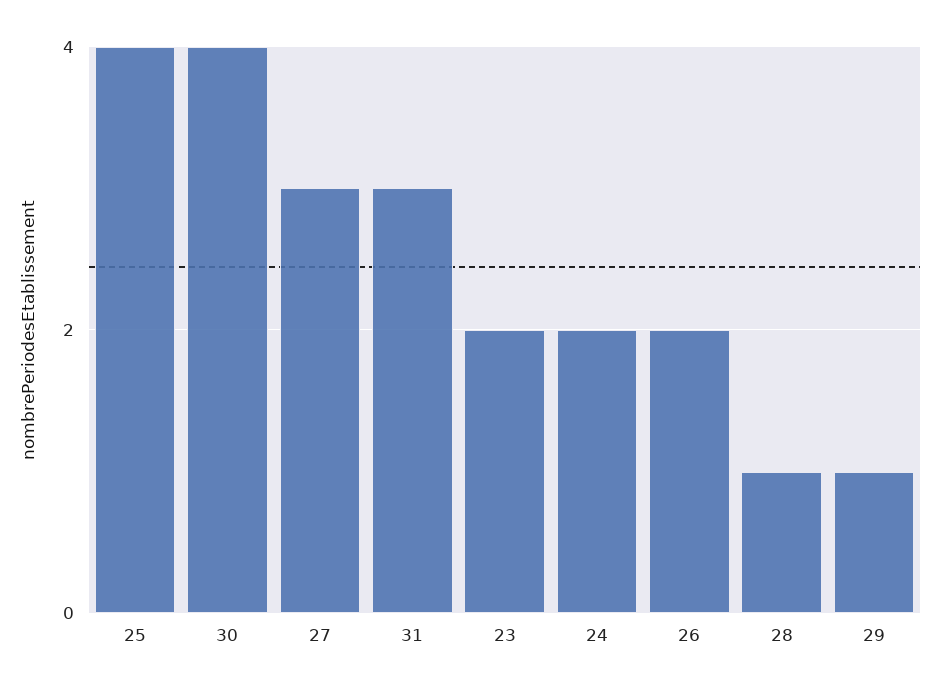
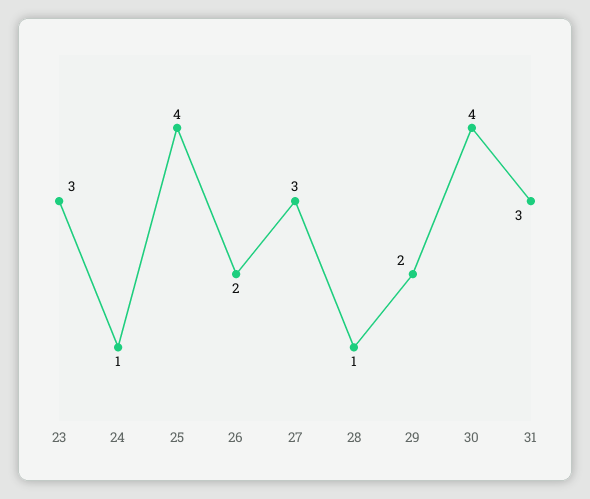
23: 2 -> 3
24: 2 -> 1
29: 1 -> 2

